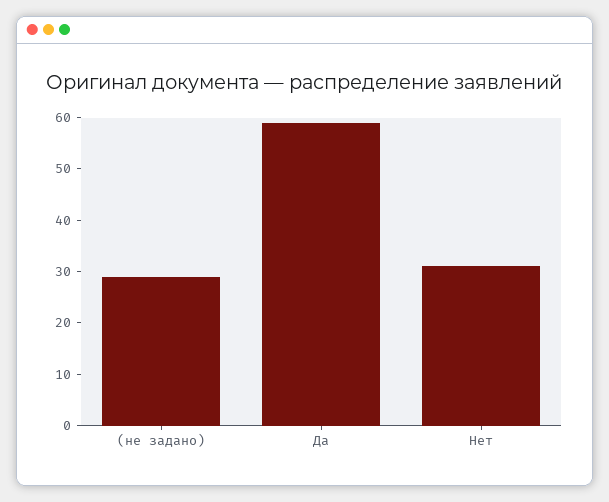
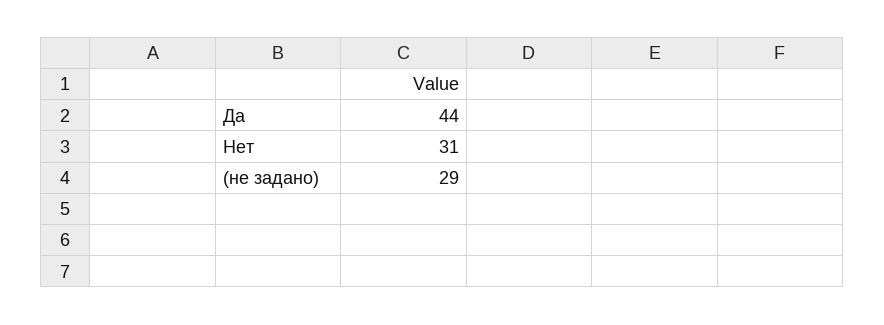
Да: 60 -> 44

